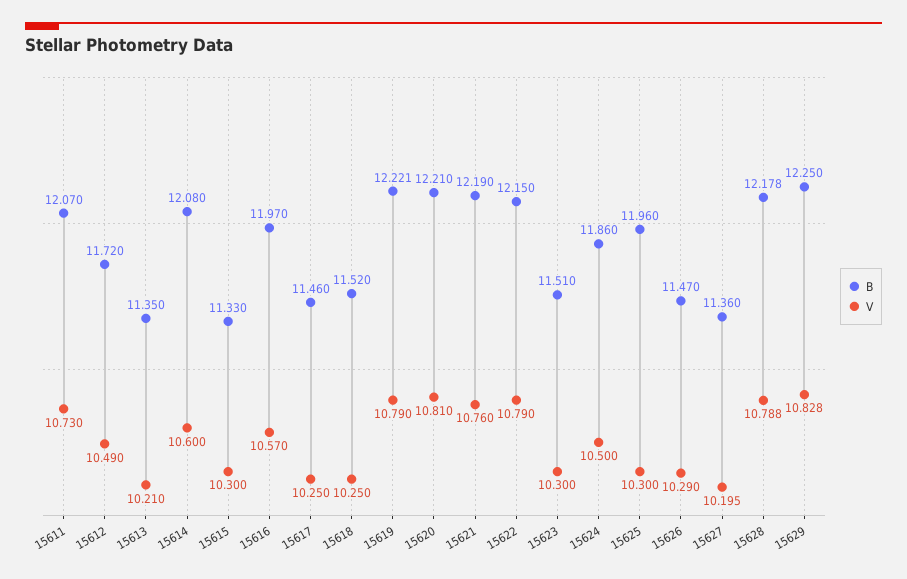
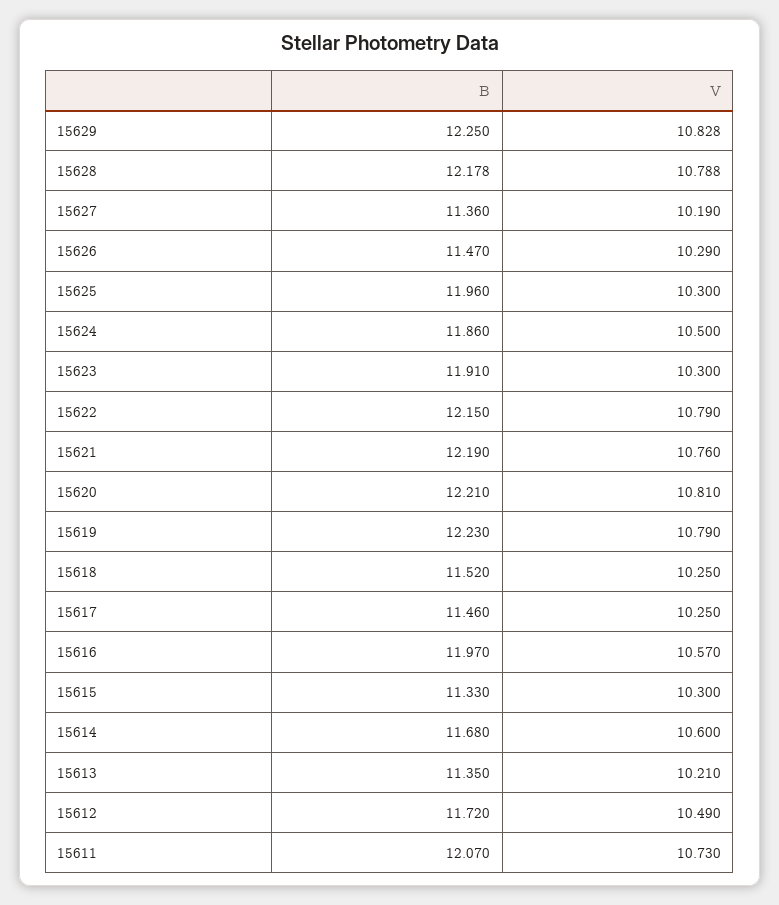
B, 15614: 12.08 -> 11.68
B, 15619: 12.221 -> 12.23
B, 15623: 11.51 -> 11.91
V, 15627: 10.195 -> 10.19

